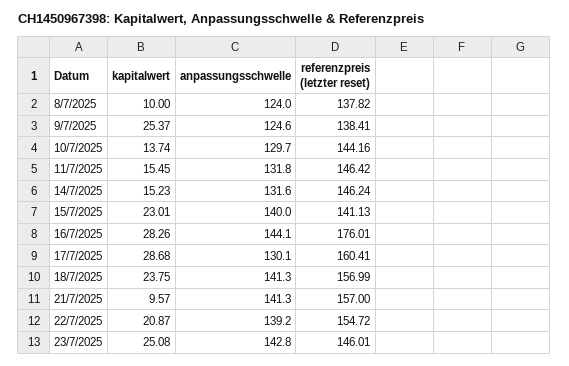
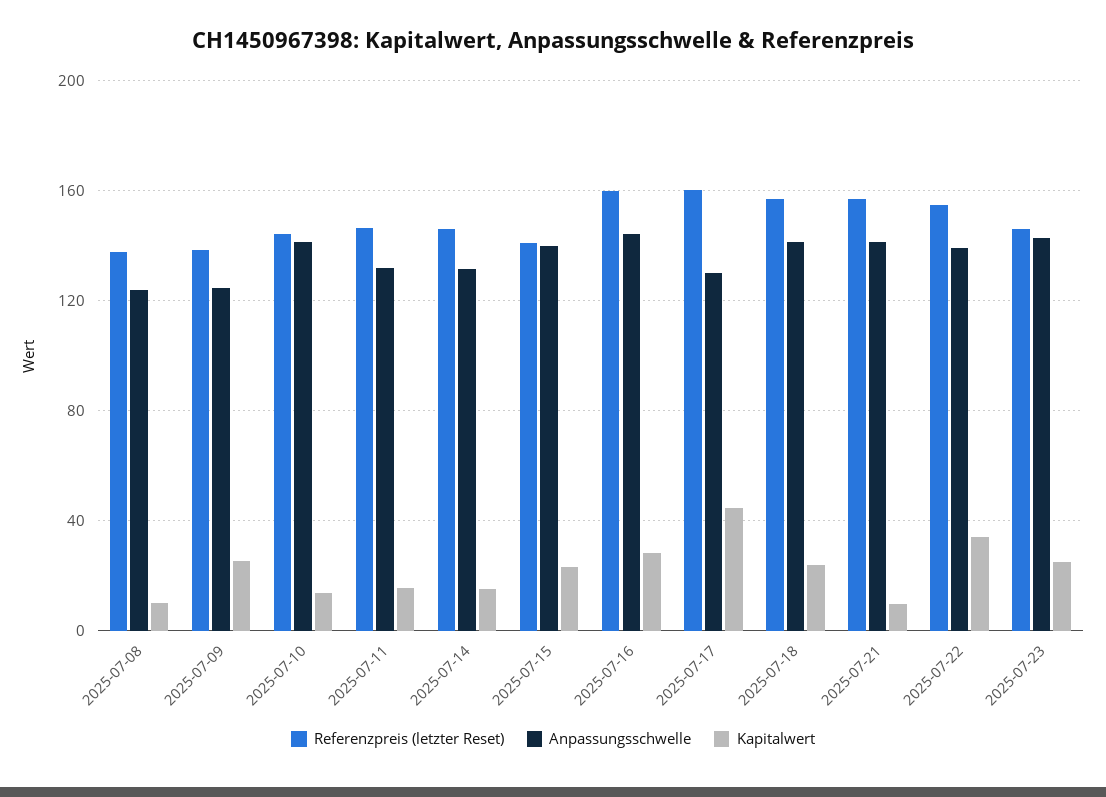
anpassungsschwelle, 10/7/2025: 129.7 -> 140
referenzpreis (letzter reset), 16/7/2025: 176.01 -> 160
kapitalwert, 17/7/2025: 28.68 -> 45
kapitalwert, 22/7/2025: 20.87 -> 35

